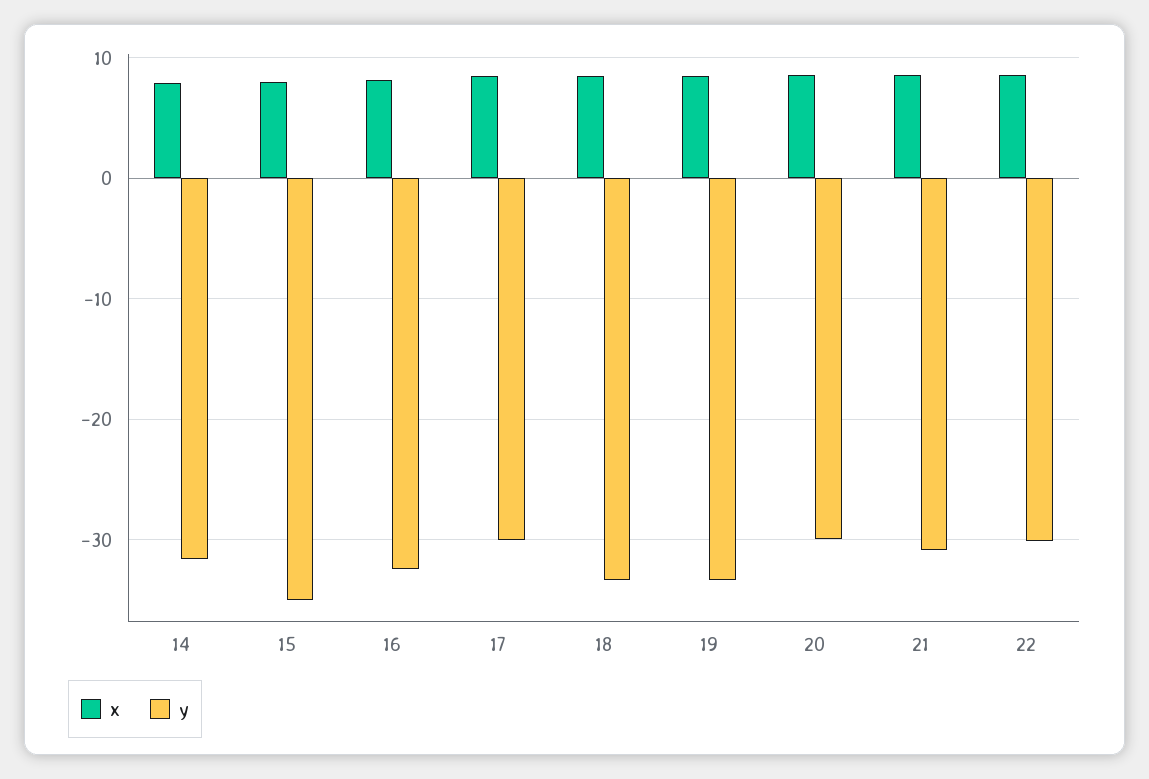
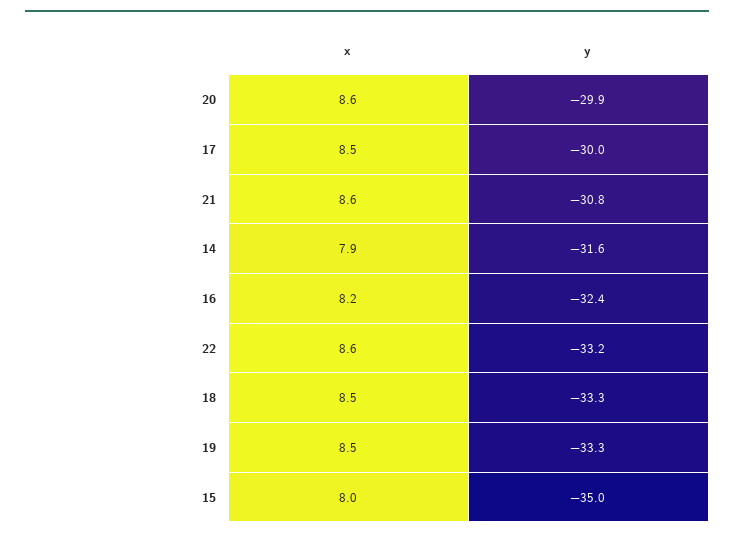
y, 22: -30 -> -33.2

